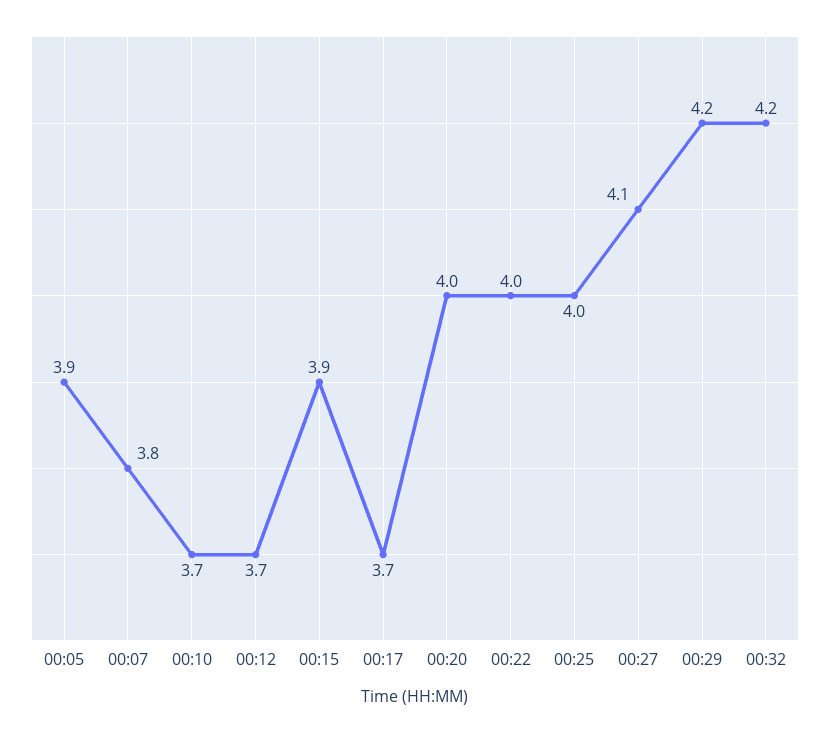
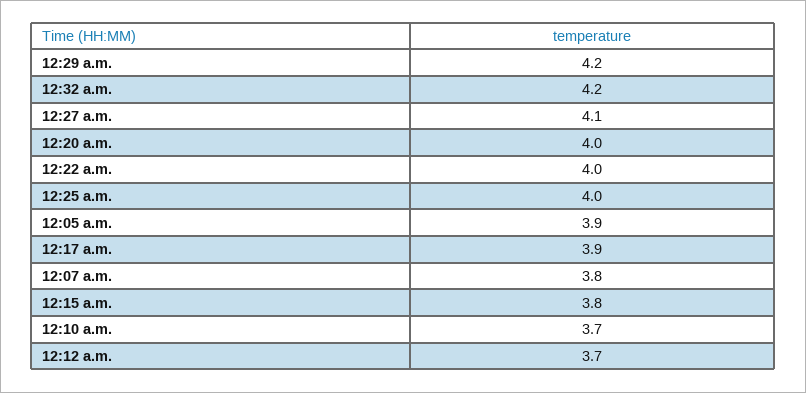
00:15: 3.9 -> 3.8
00:17: 3.7 -> 3.9

